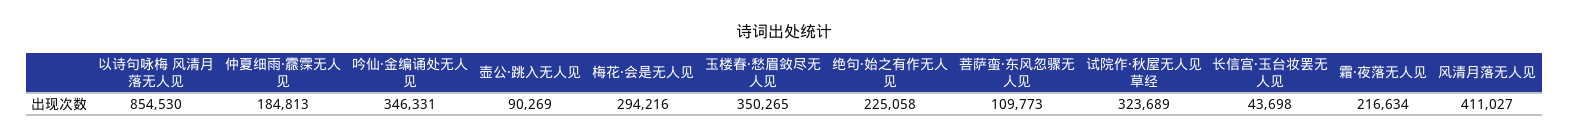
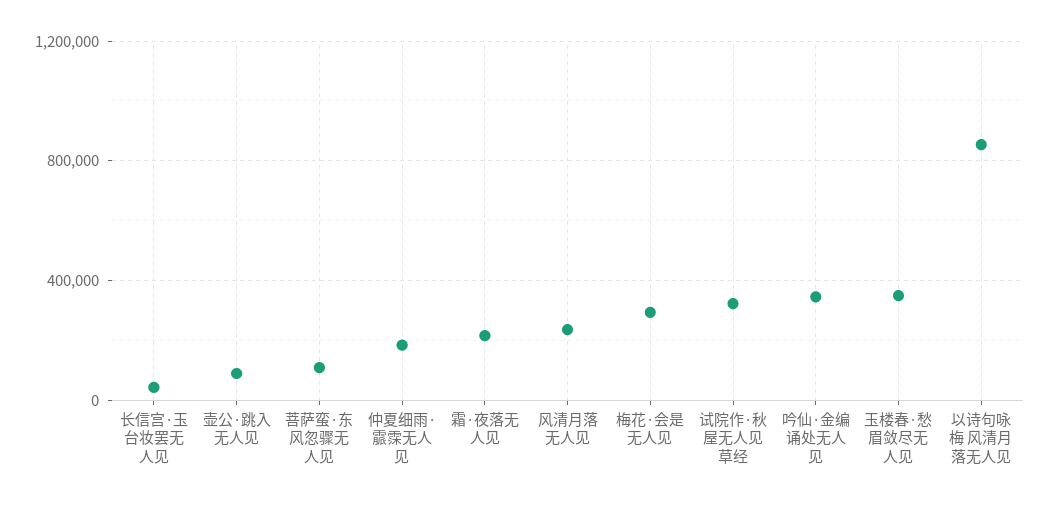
绝句·始之有作无人见: 225058 -> none
风清月落无人见: 411027 -> 250000

